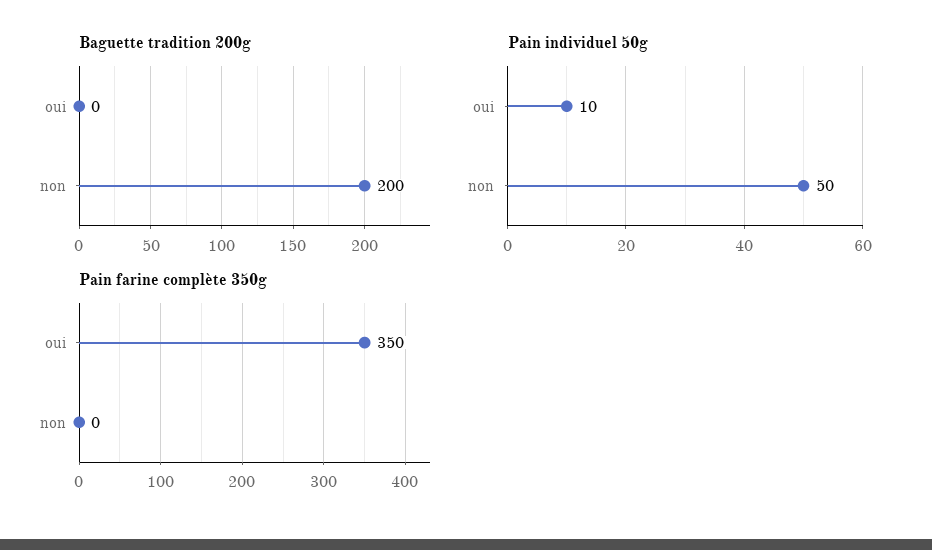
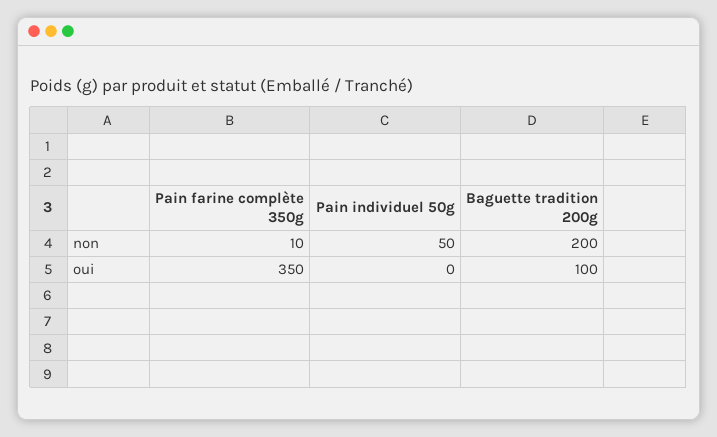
Baguette tradition 200g, oui: 0 -> 100
Pain individuel 50g, oui: 10 -> 0
Pain farine complète 350g, non: 0 -> 10

